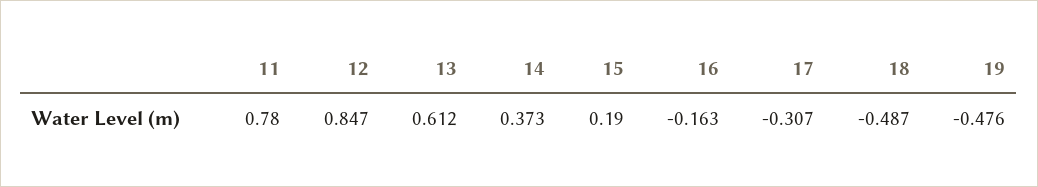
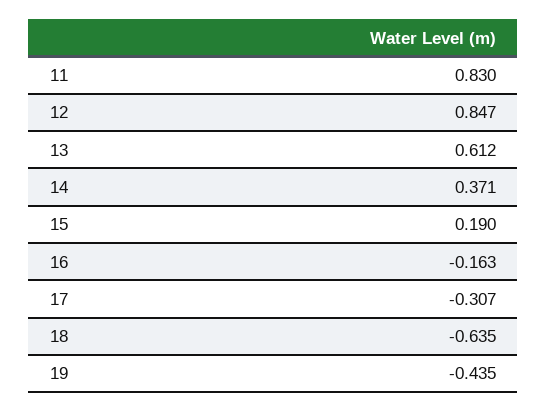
11: 0.78 -> 0.83
14: 0.373 -> 0.371
18: -0.487 -> -0.635
19: -0.476 -> -0.435

